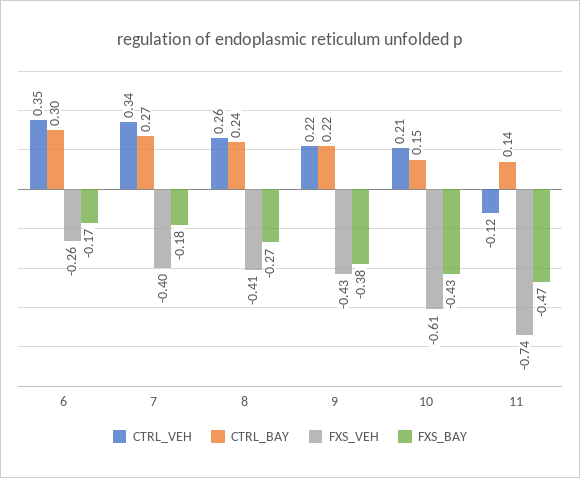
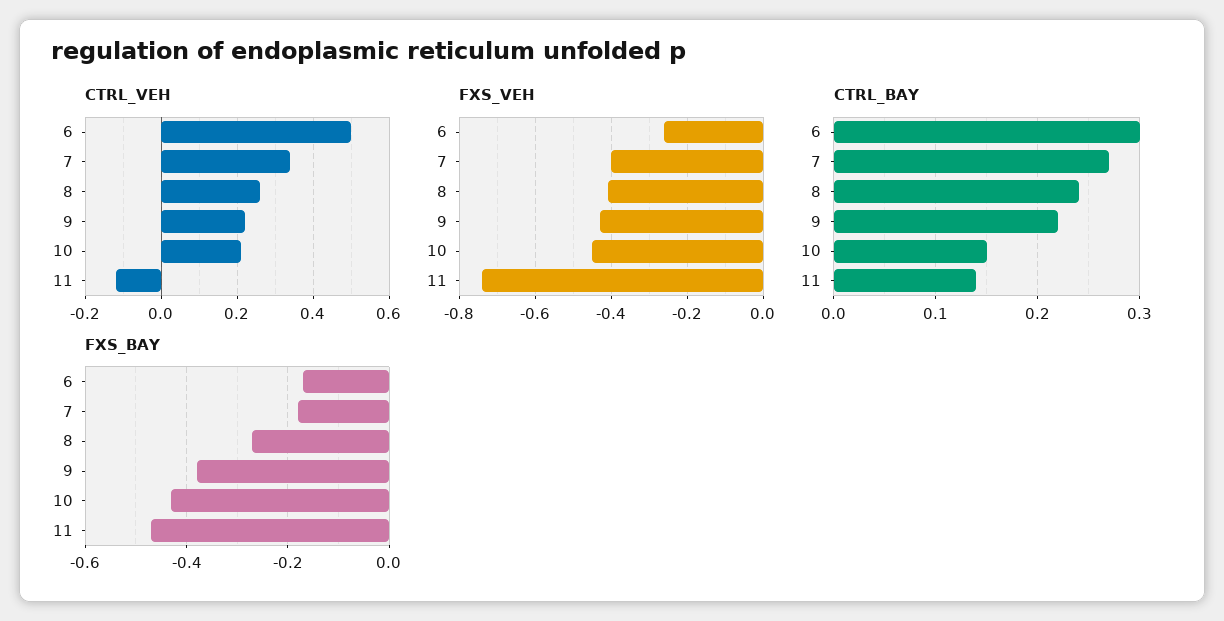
CTRL_VEH, 6: 0.35 -> 0.5
FXS_VEH, 10: -0.61 -> -0.45

